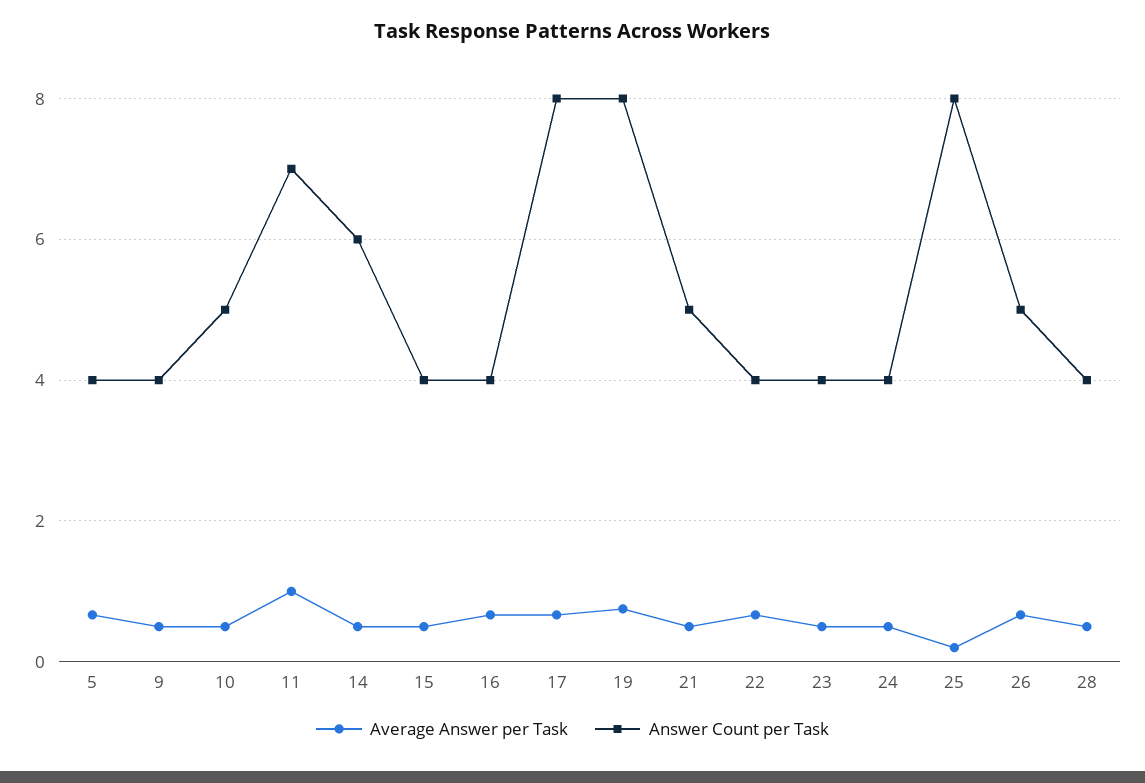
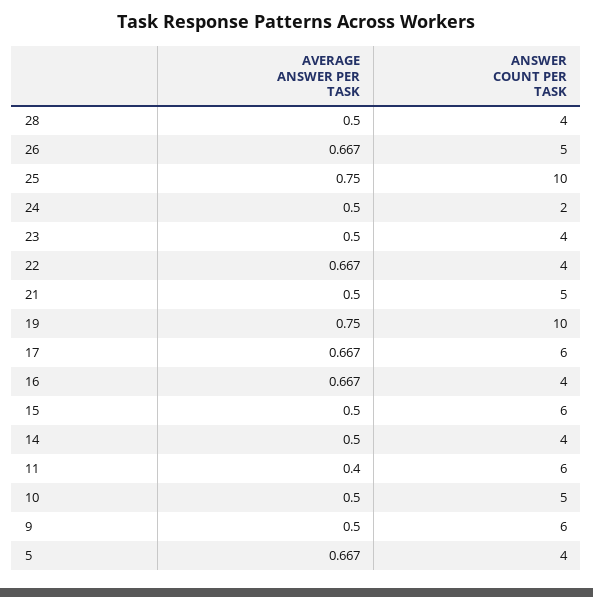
Answer Count per Task, 9: 4 -> 6
Average Answer per Task, 11: 1 -> 0.4
Answer Count per Task, 11: 7 -> 6
Answer Count per Task, 14: 6 -> 4
Answer Count per Task, 15: 4 -> 6
Answer Count per Task, 17: 8 -> 6
Answer Count per Task, 19: 8 -> 10
Answer Count per Task, 24: 4 -> 2
Average Answer per Task, 25: 0.2 -> 0.75
Answer Count per Task, 25: 8 -> 10

